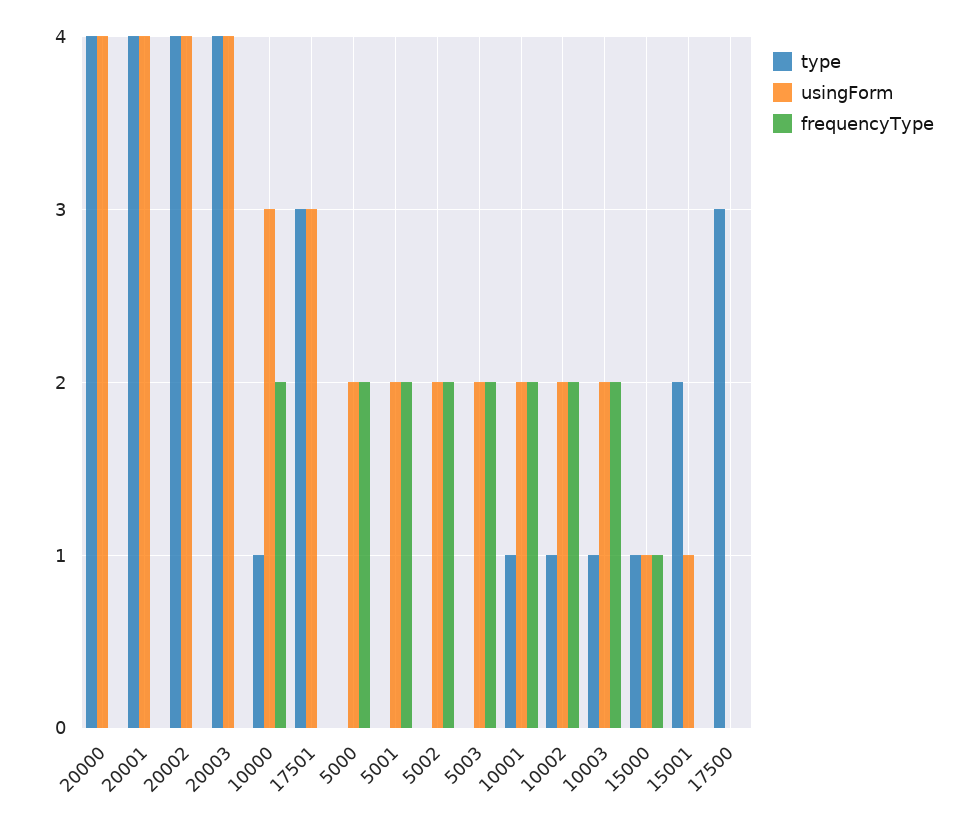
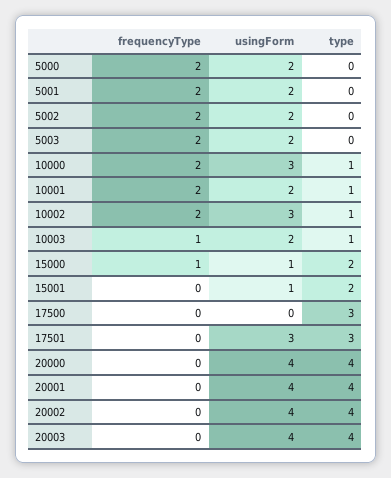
usingForm, 10002: 2 -> 3
frequencyType, 10003: 2 -> 1
type, 15000: 1 -> 2

